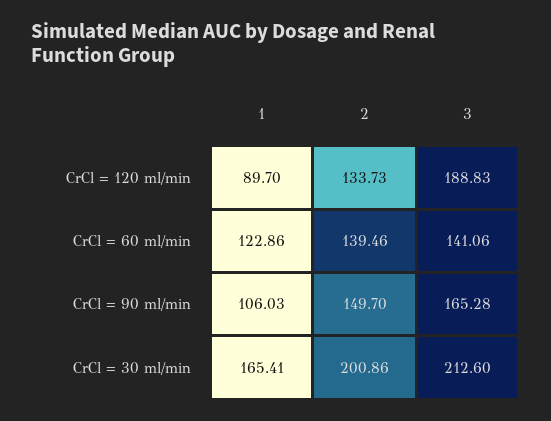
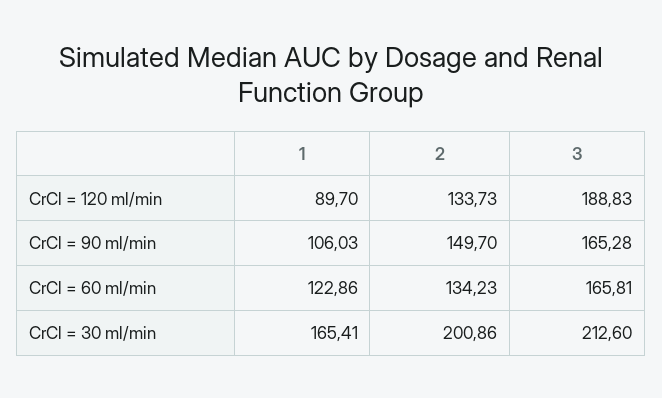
2, CrCl = 60 ml/min: 139.46 -> 134.23
3, CrCl = 60 ml/min: 141.06 -> 165.81

